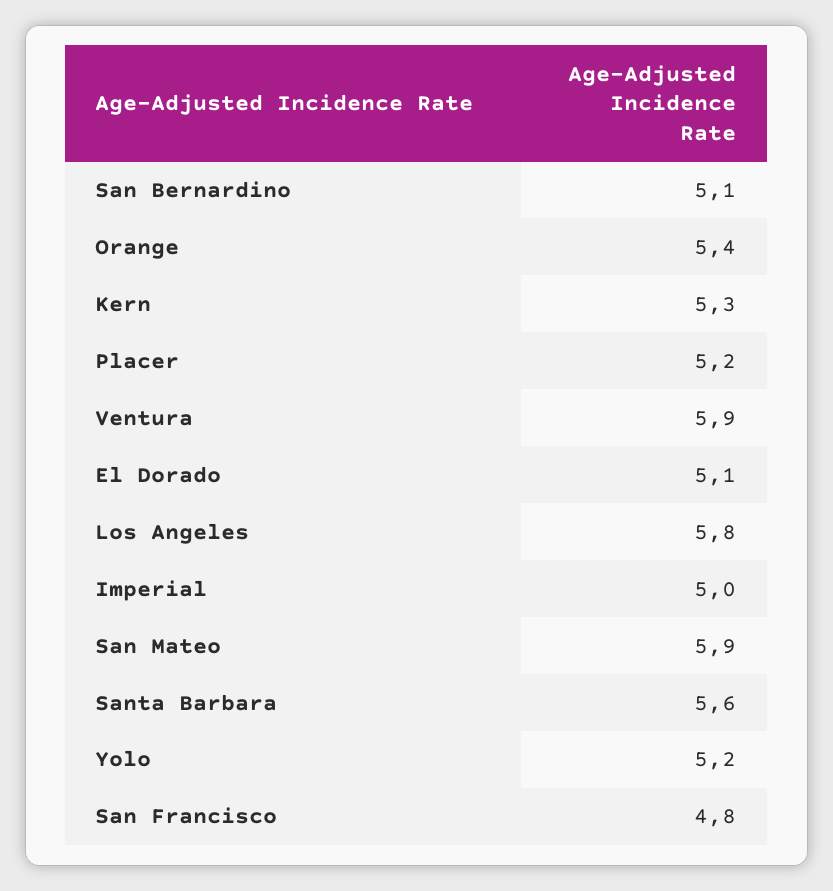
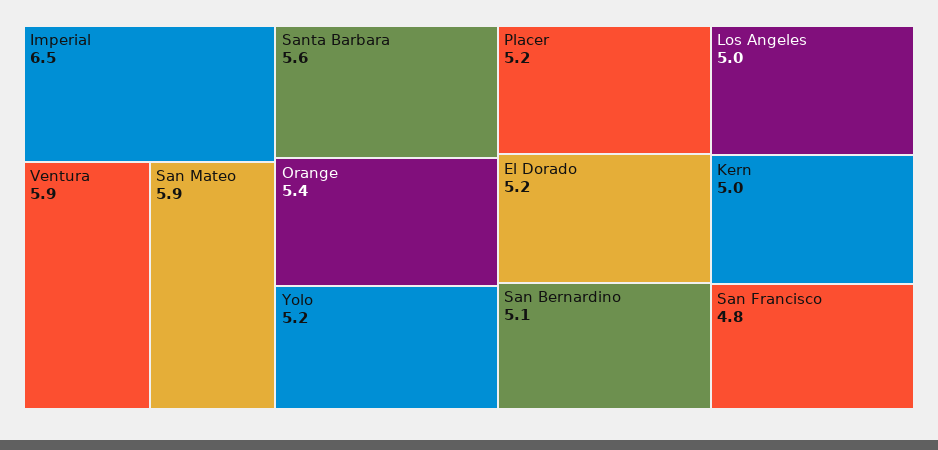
Kern: 5.3 -> 5
El Dorado: 5.1 -> 5.2
Los Angeles: 5.8 -> 5
Imperial: 5 -> 6.5

